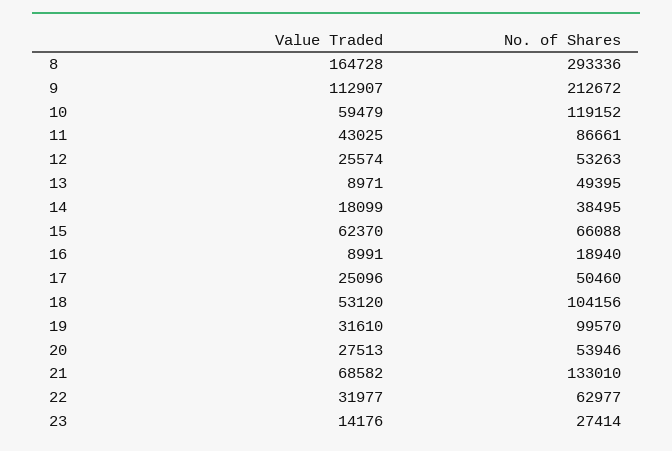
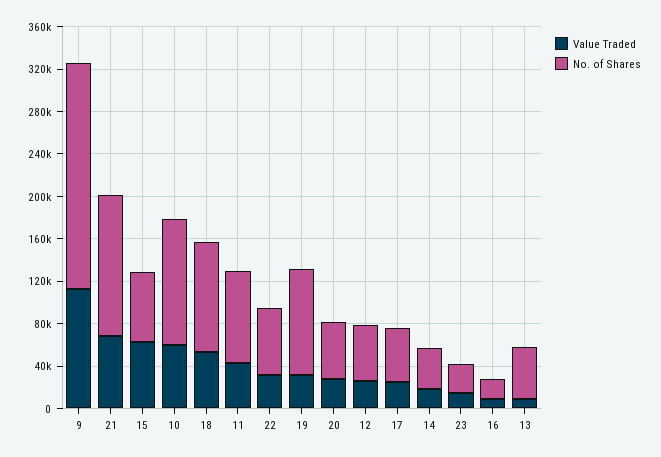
Value Traded, 8: 164728 -> none
No. of Shares, 8: 293336 -> none

